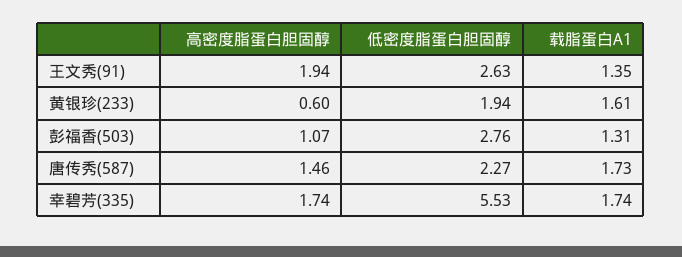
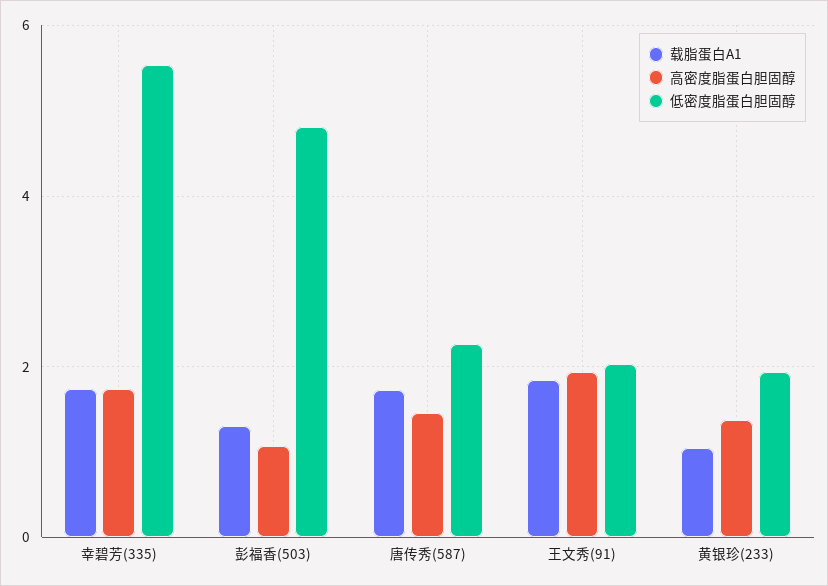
低密度脂蛋白胆固醇, 王文秀(91): 2.63 -> 2
载脂蛋白A1, 王文秀(91): 1.35 -> 1.8
高密度脂蛋白胆固醇, 黄银珍(233): 0.6 -> 1.4
载脂蛋白A1, 黄银珍(233): 1.61 -> 1
低密度脂蛋白胆固醇, 彭福香(503): 2.76 -> 4.8

